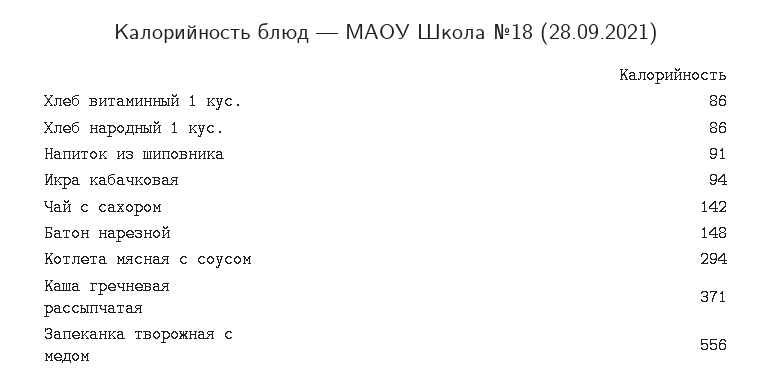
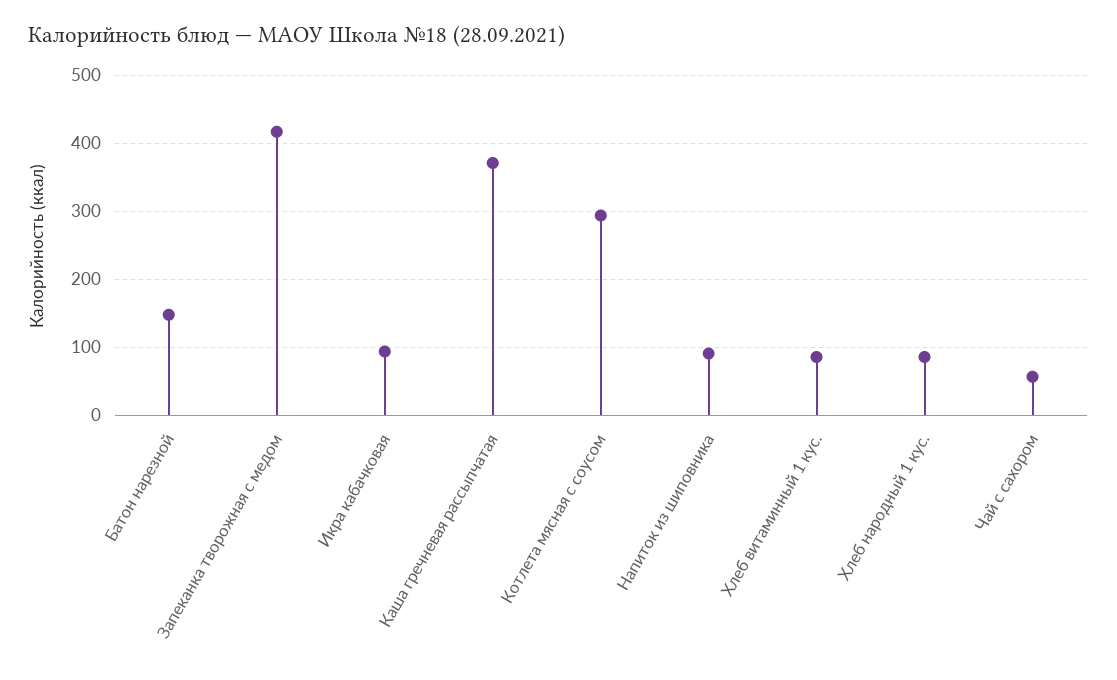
Чай с сахором: 142 -> 60
Запеканка творожная с медом: 556 -> 420

